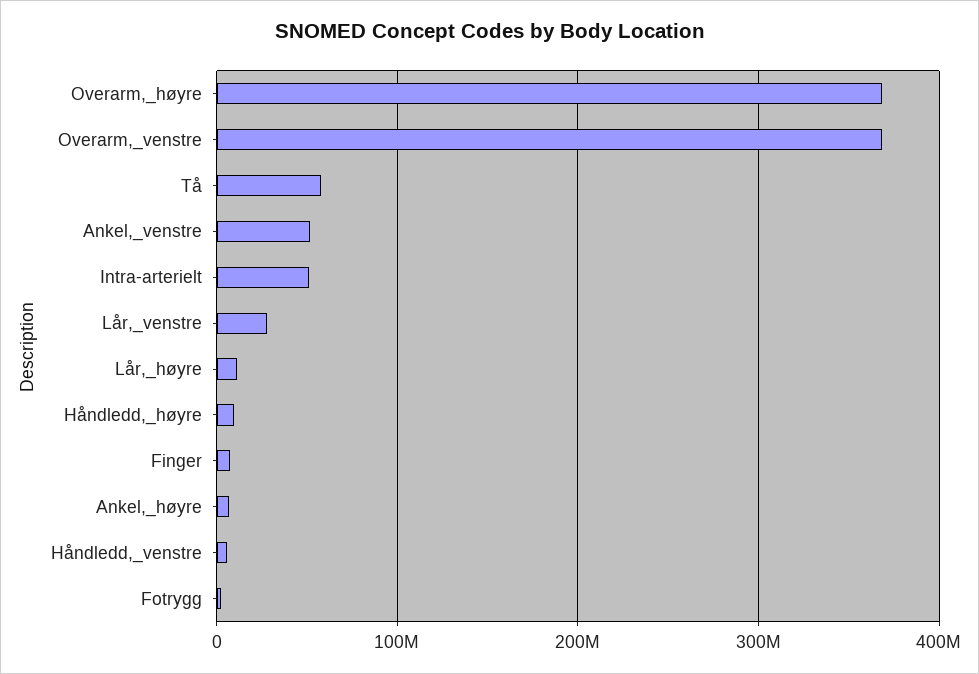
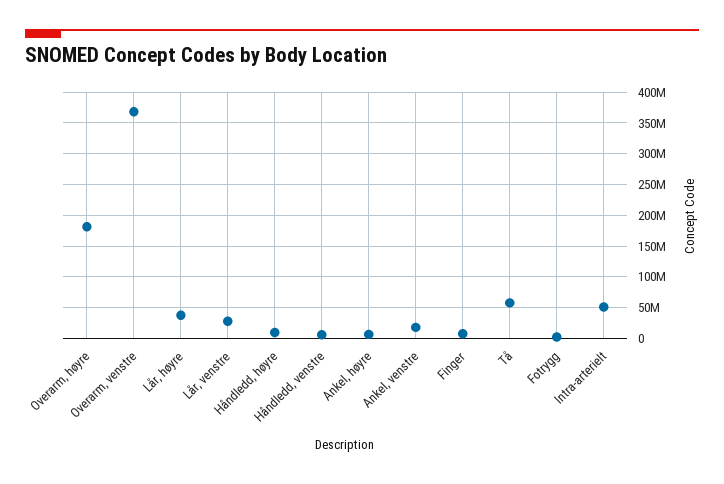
Overarm,_høyre: 370000000 -> 180000000
Ankel,_venstre: 50000000 -> 20000000
Lår,_høyre: 10000000 -> 40000000

